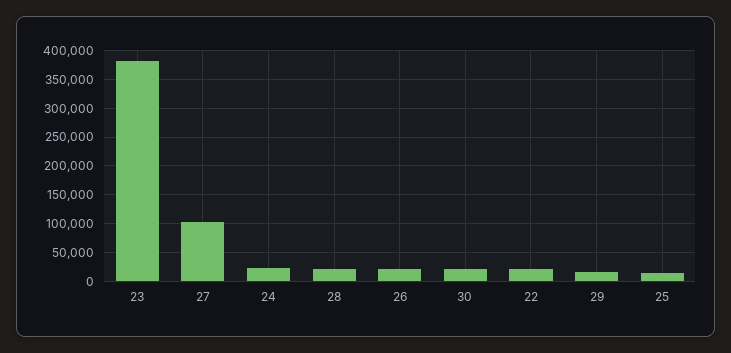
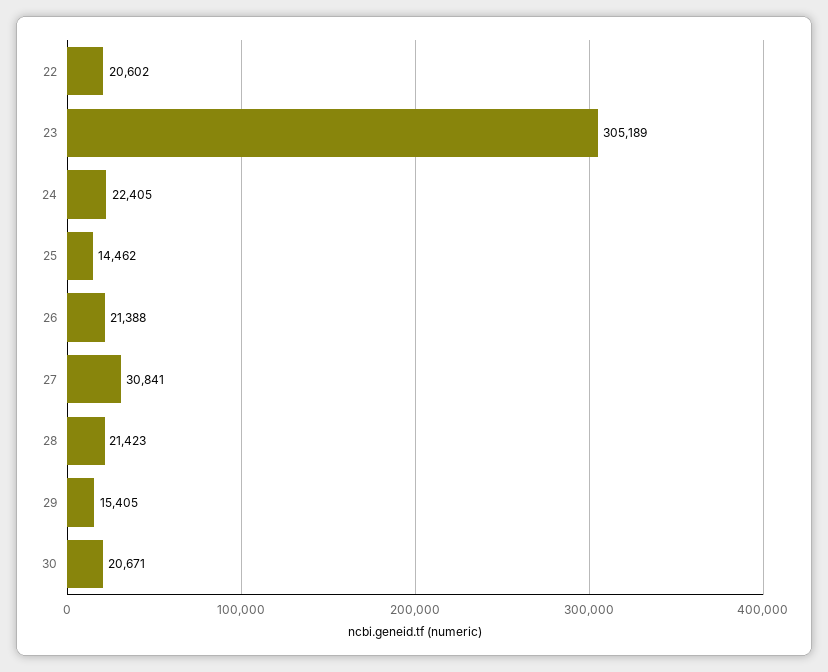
23: 375000 -> 305189
27: 100000 -> 30841

